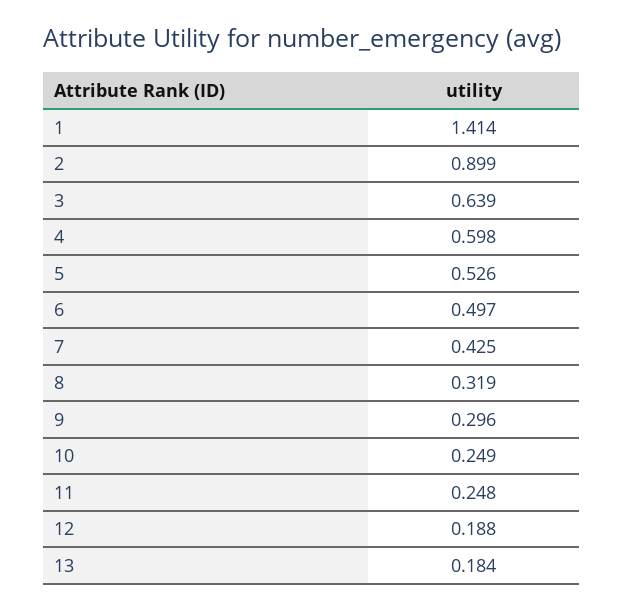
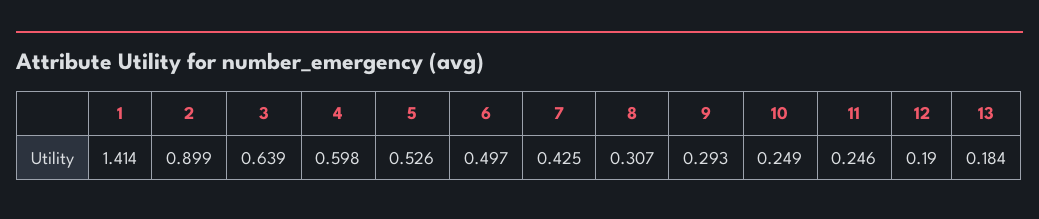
8: 0.319 -> 0.307
9: 0.296 -> 0.293
11: 0.248 -> 0.246
12: 0.188 -> 0.19

